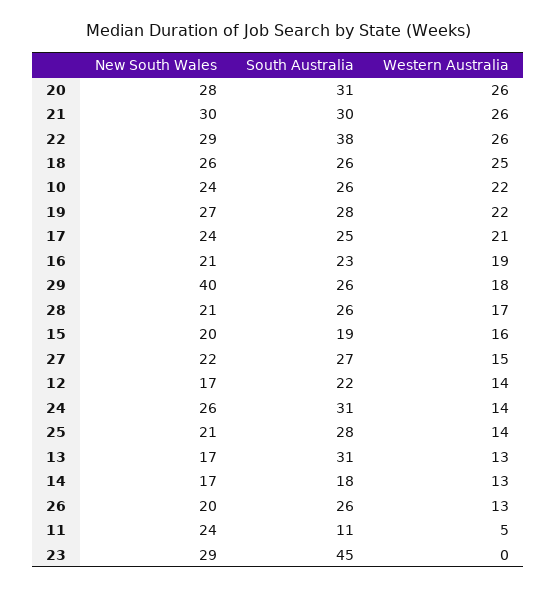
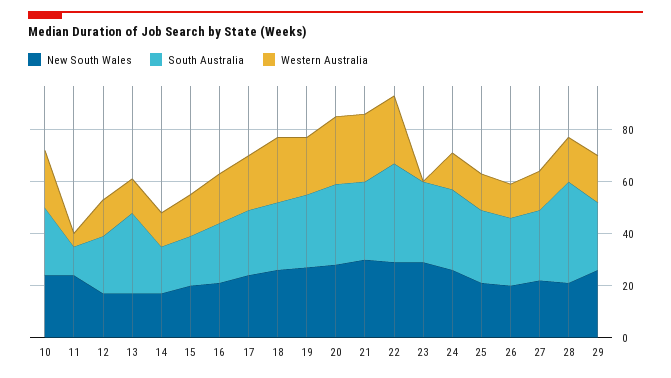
New South Wales, 29: 40 -> 25
South Australia, 28: 26 -> 40
South Australia, 23: 45 -> 30

